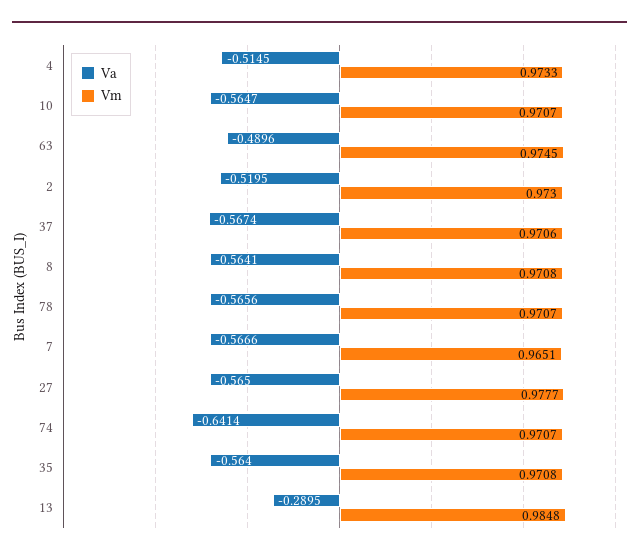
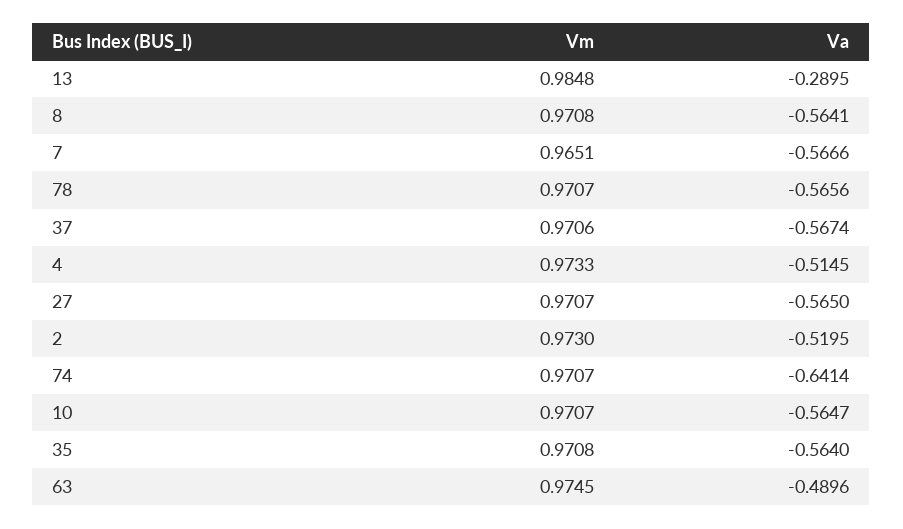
Vm, 27: 0.9777 -> 0.9707

